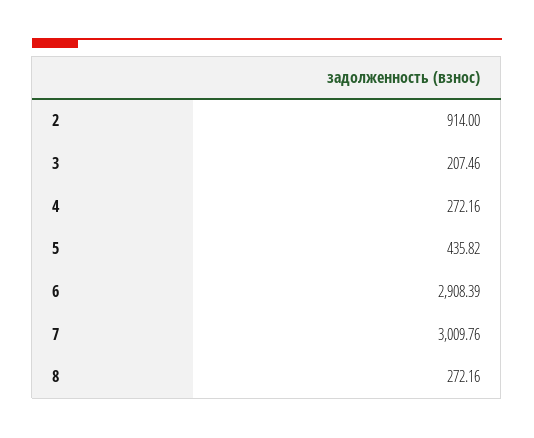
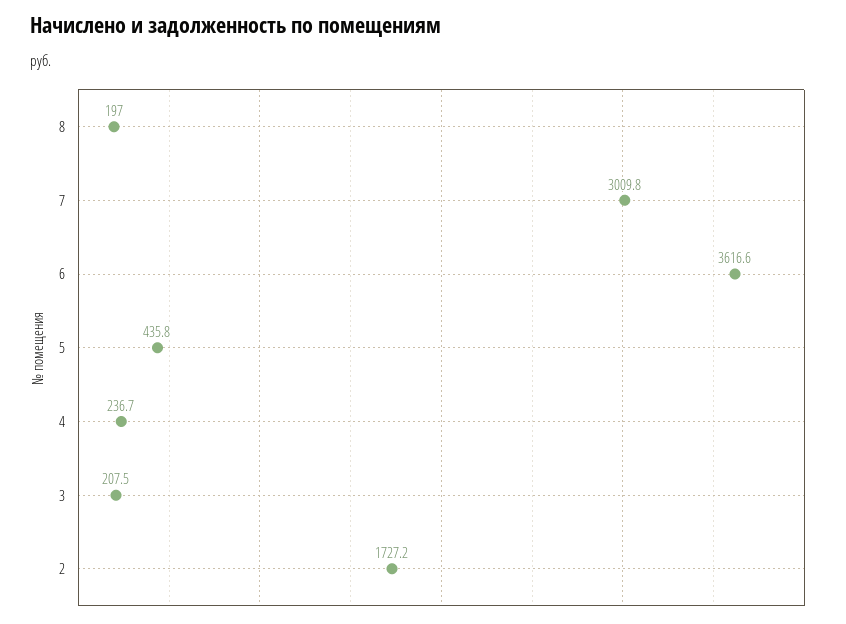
2: 914 -> 1727.2
4: 272.16 -> 236.7
6: 2908.39 -> 3616.6
8: 272.16 -> 197

